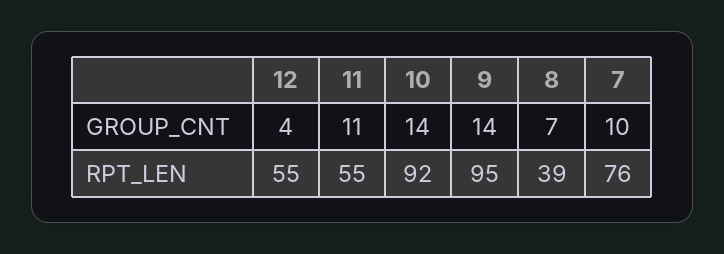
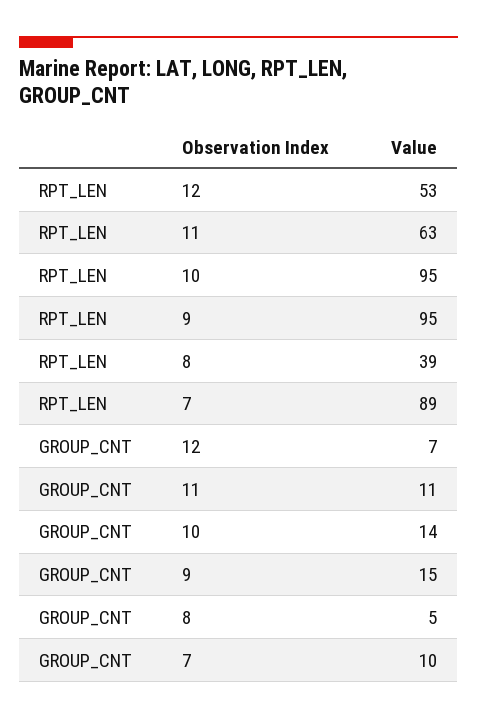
12, GROUP_CNT: 4 -> 7
9, GROUP_CNT: 14 -> 15
8, GROUP_CNT: 7 -> 5
12, RPT_LEN: 55 -> 53
11, RPT_LEN: 55 -> 63
10, RPT_LEN: 92 -> 95
7, RPT_LEN: 76 -> 89

